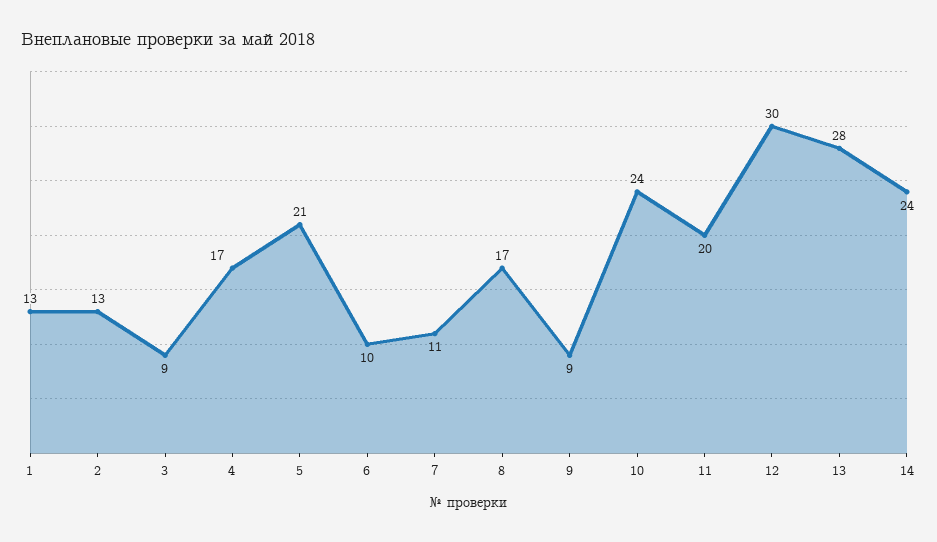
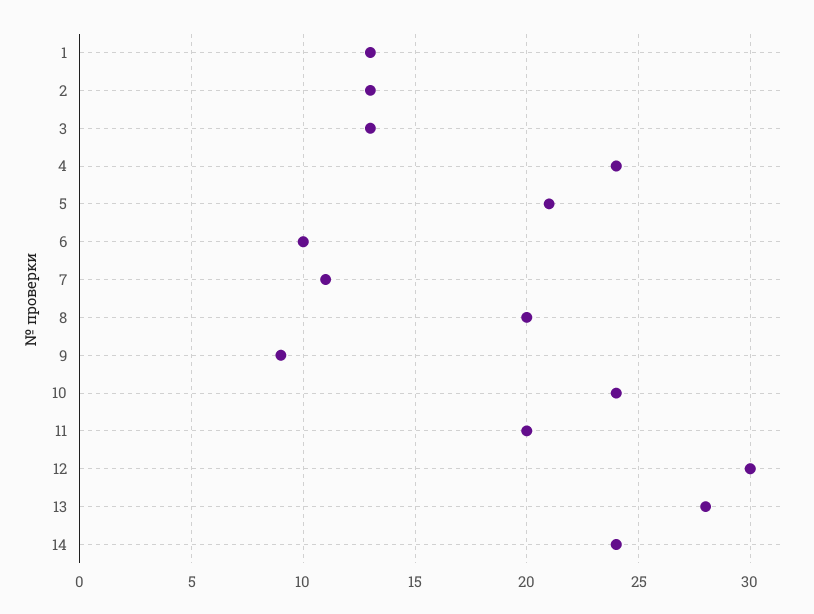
3: 9 -> 13
4: 17 -> 24
8: 17 -> 20

